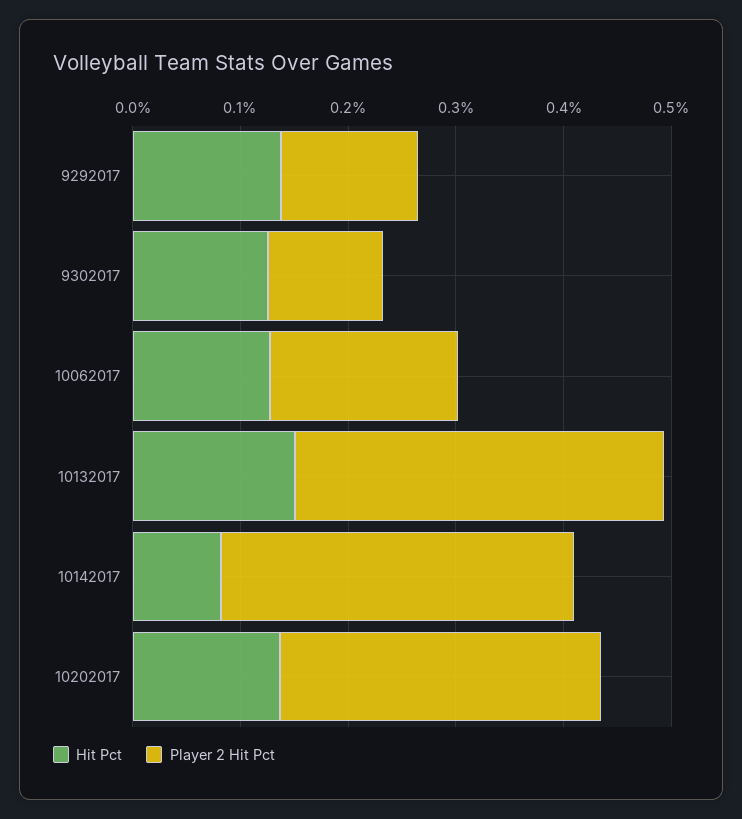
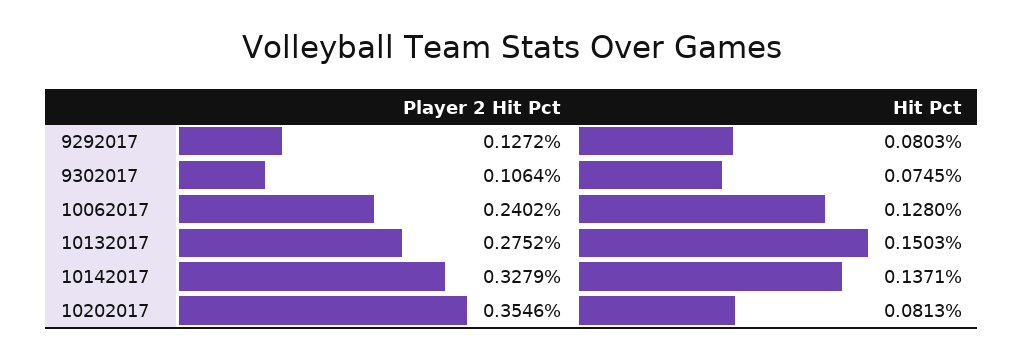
Hit Pct, 9292017: 0.14 -> 0.0803
Hit Pct, 9302017: 0.12 -> 0.0745
Player 2 Hit Pct, 10062017: 0.18 -> 0.2402
Player 2 Hit Pct, 10132017: 0.34 -> 0.2752
Hit Pct, 10142017: 0.08 -> 0.1371
Hit Pct, 10202017: 0.14 -> 0.0813
Player 2 Hit Pct, 10202017: 0.3 -> 0.3546

